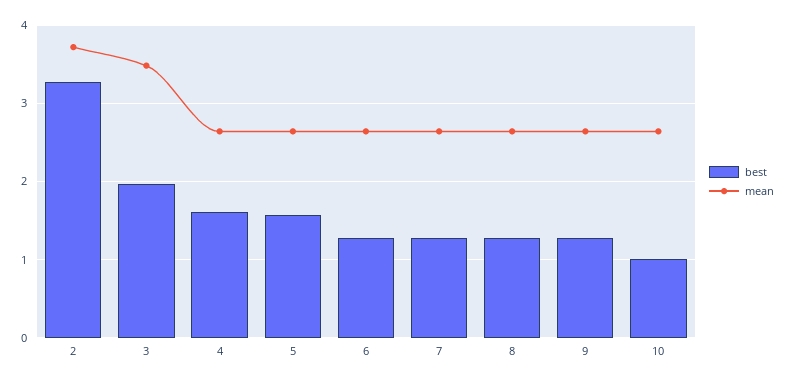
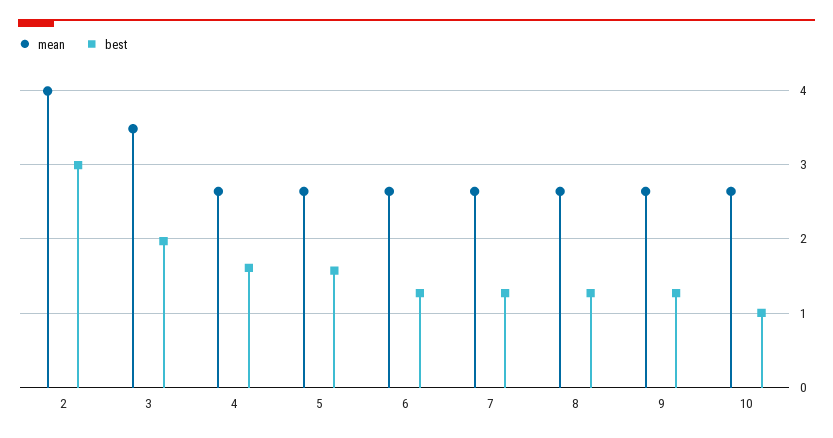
best, 2: 3.3 -> 3
mean, 2: 3.7 -> 4

